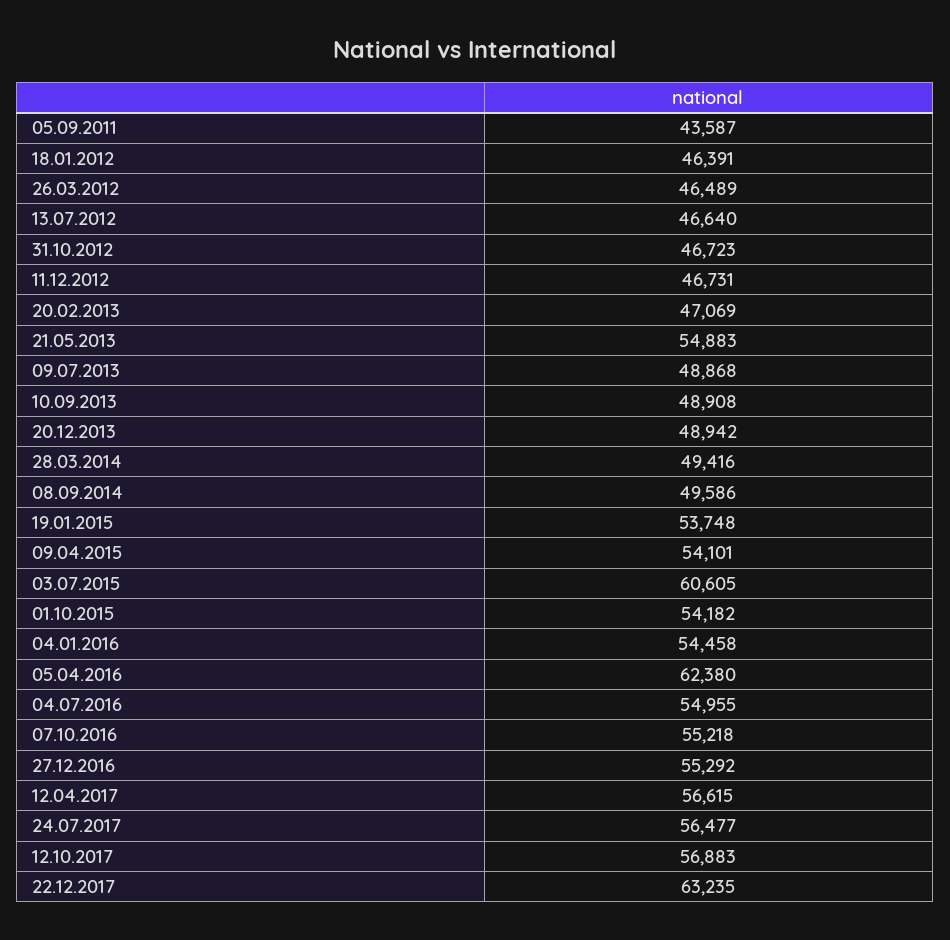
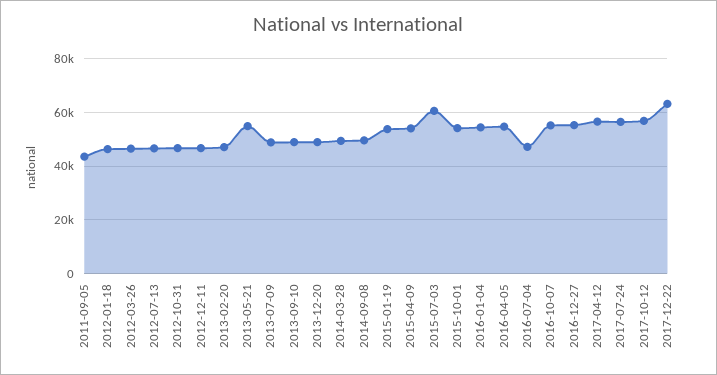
05.04.2016: 62380 -> 55000
04.07.2016: 54955 -> 47500

